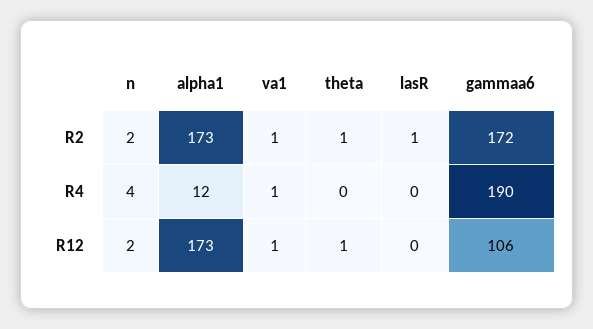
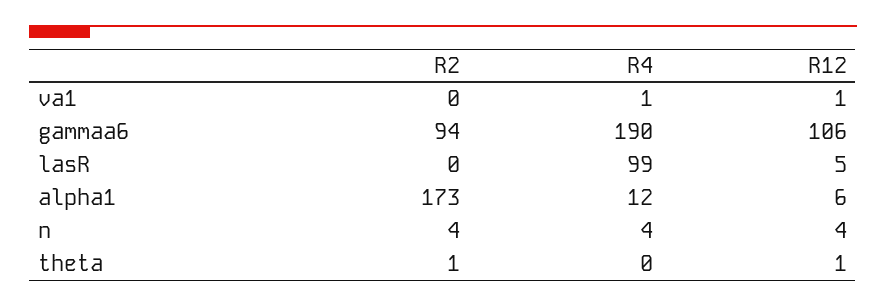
n, R2: 2 -> 4
va1, R2: 1 -> 0
lasR, R2: 1 -> 0
gammaa6, R2: 172 -> 94
lasR, R4: 0 -> 99
n, R12: 2 -> 4
alpha1, R12: 173 -> 6
lasR, R12: 0 -> 5

